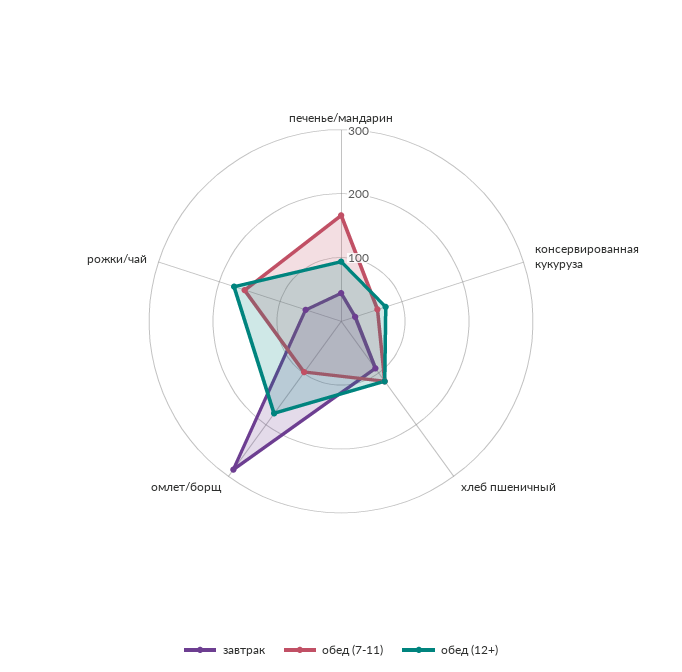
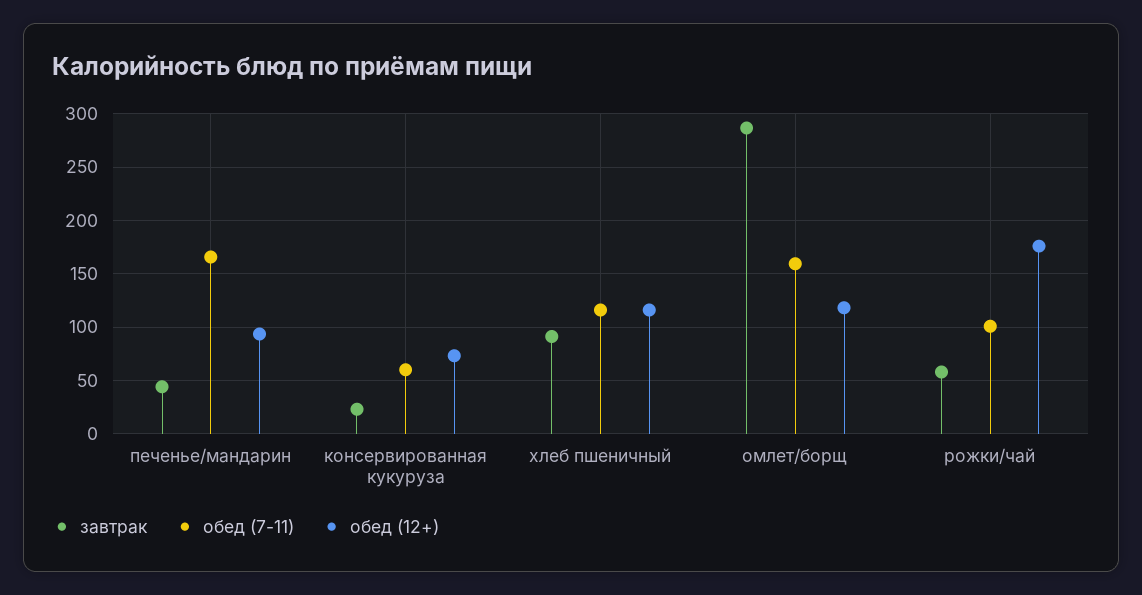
обед (7-11), омлет/борщ: 100 -> 160
обед (12+), омлет/борщ: 180 -> 120
обед (7-11), рожки/чай: 160 -> 100

